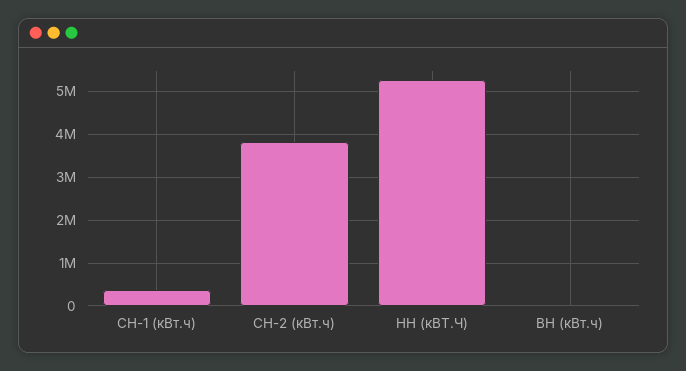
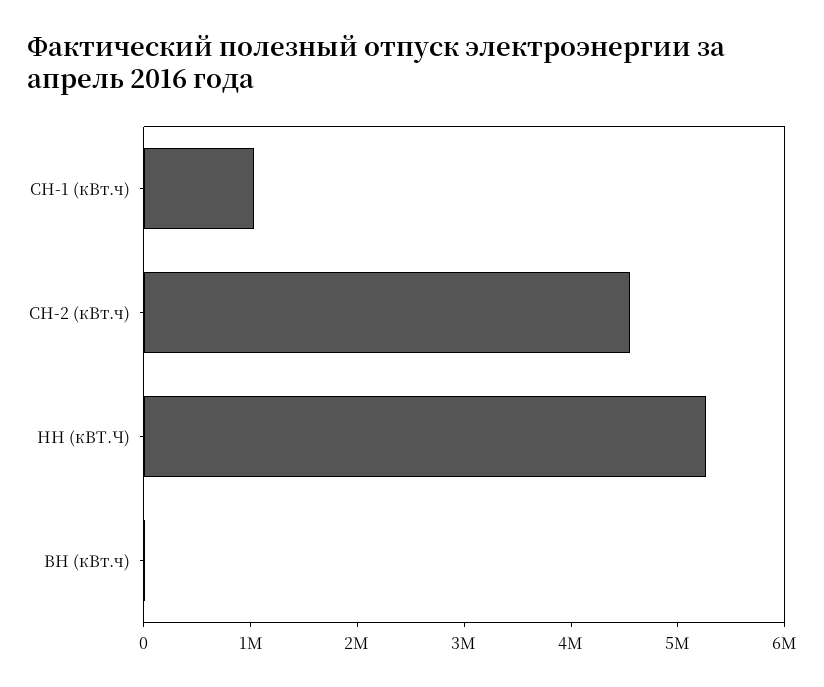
СН-1 (кВт.ч): 400000 -> 1000000
СН-2 (кВт.ч): 3800000 -> 4600000

